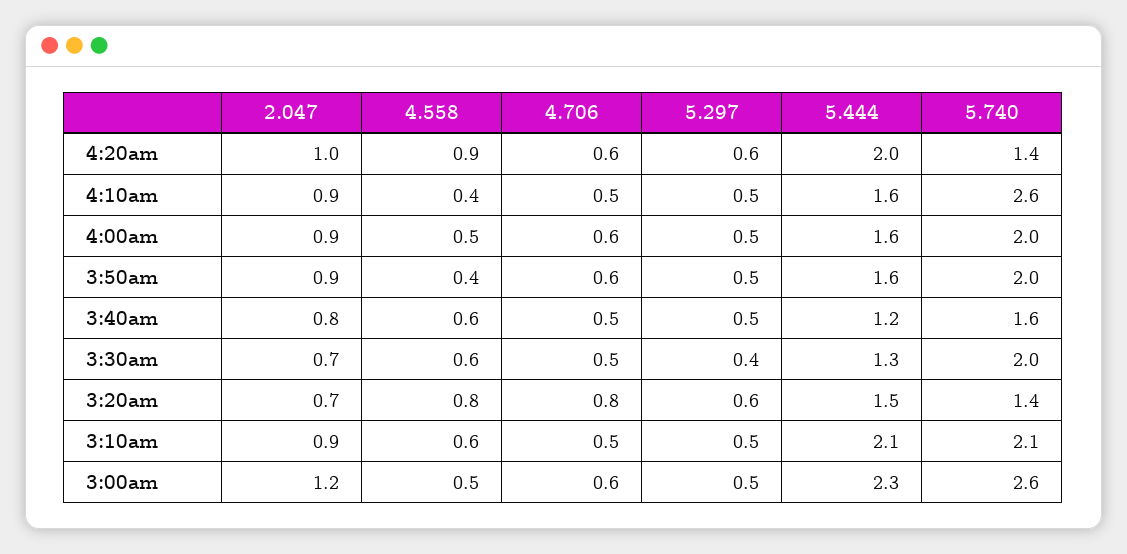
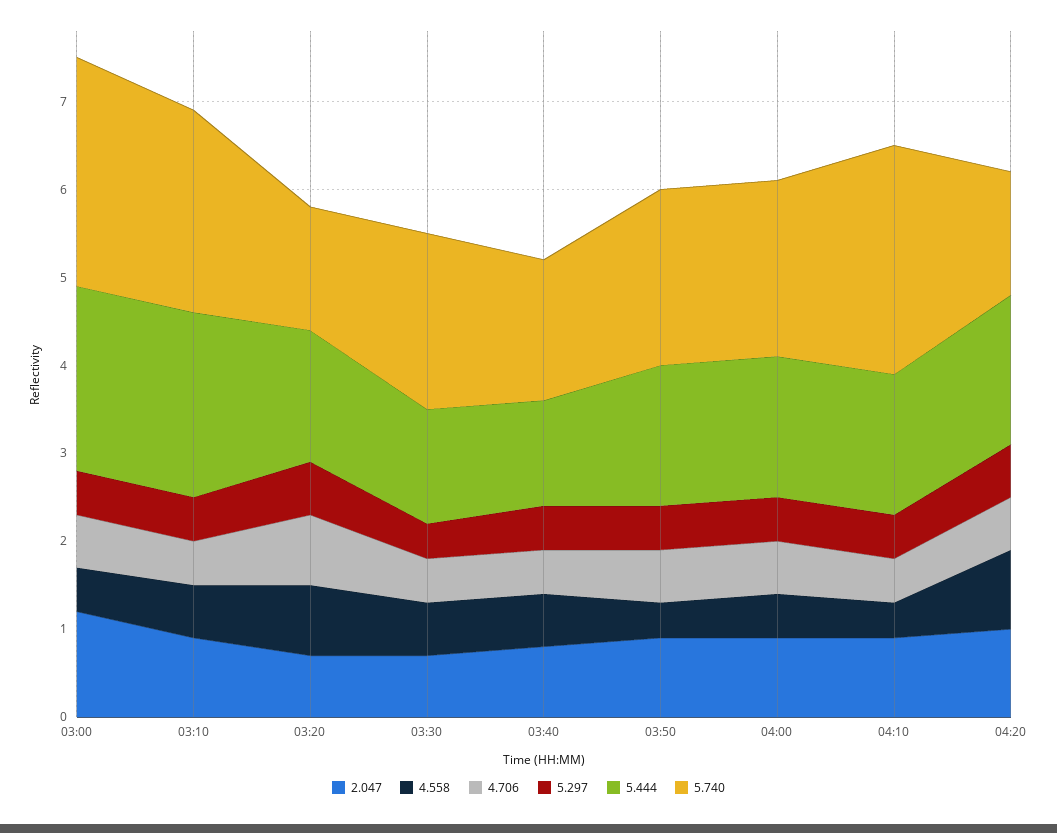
5.444, 4:20am: 2 -> 1.7
5.740, 3:10am: 2.1 -> 2.3
5.444, 3:00am: 2.3 -> 2.1

